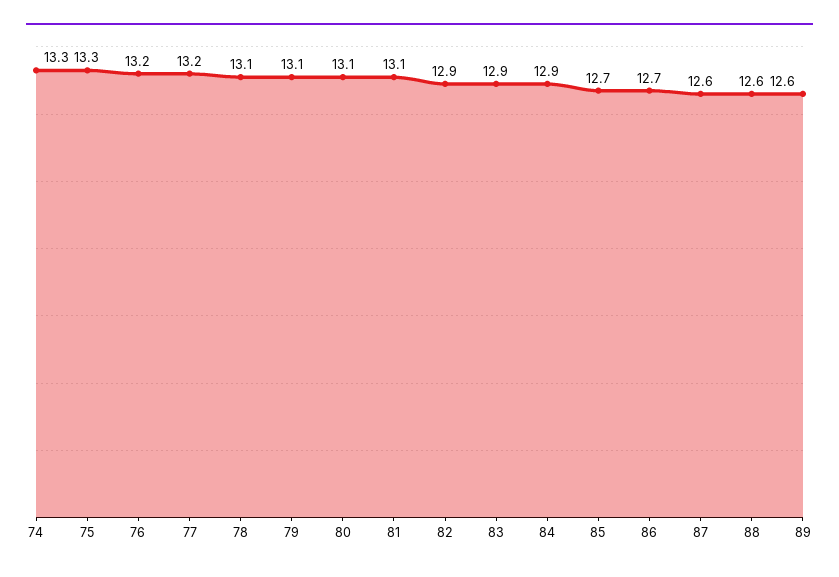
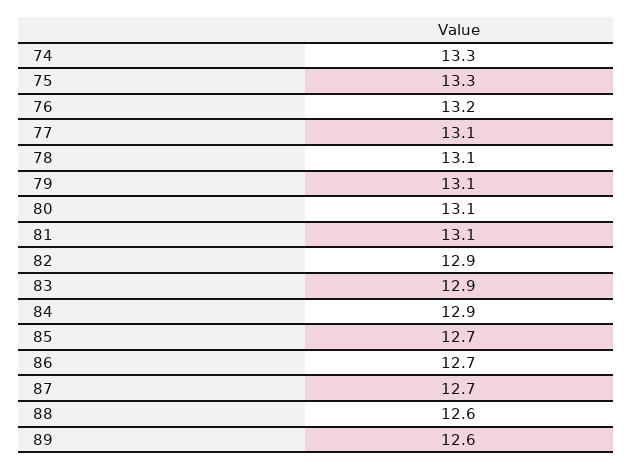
77: 13.2 -> 13.1
87: 12.6 -> 12.7

